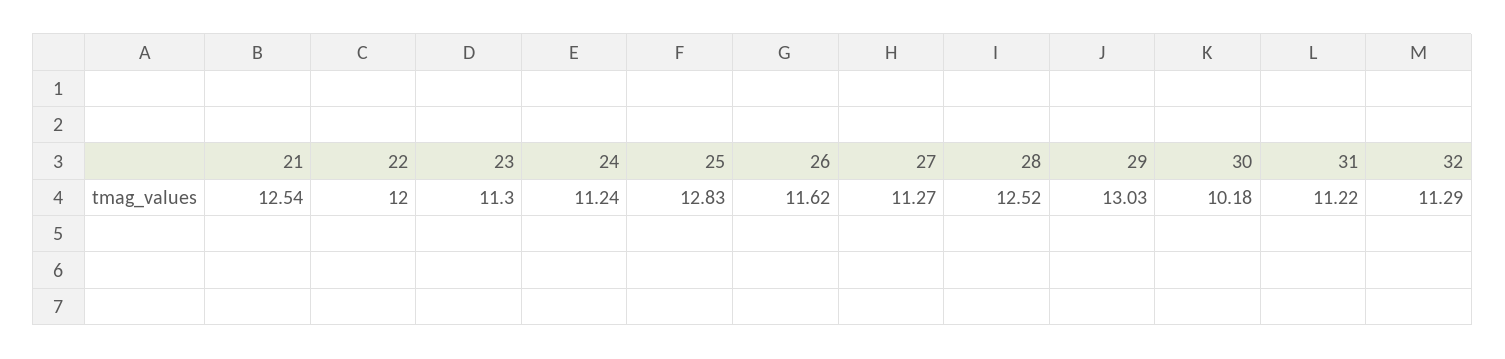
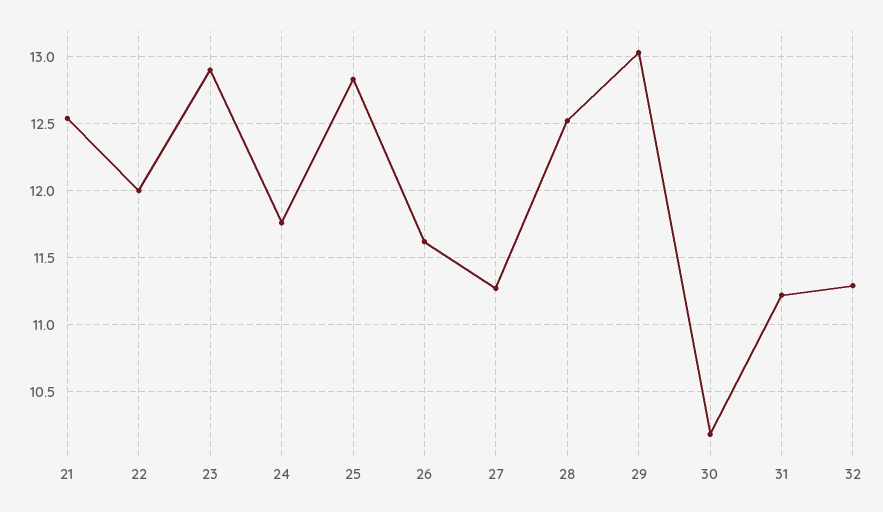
23: 11.3 -> 12.9
24: 11.24 -> 11.75

